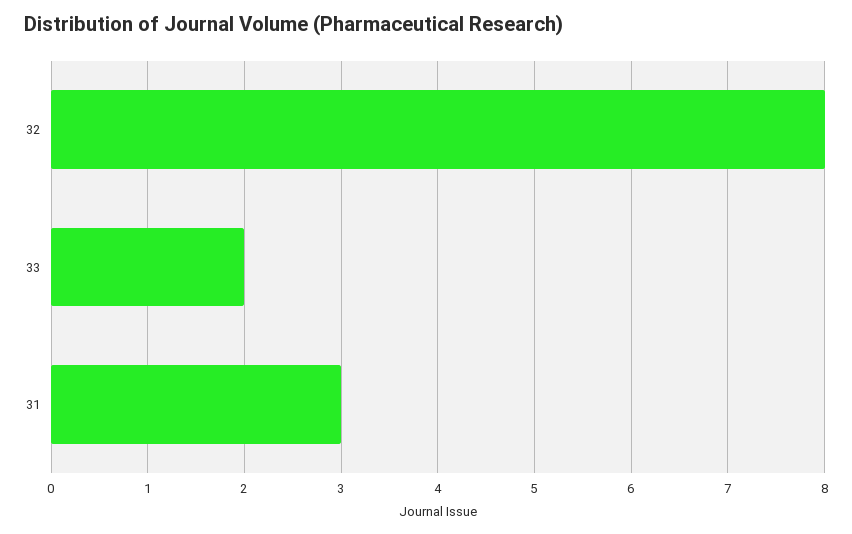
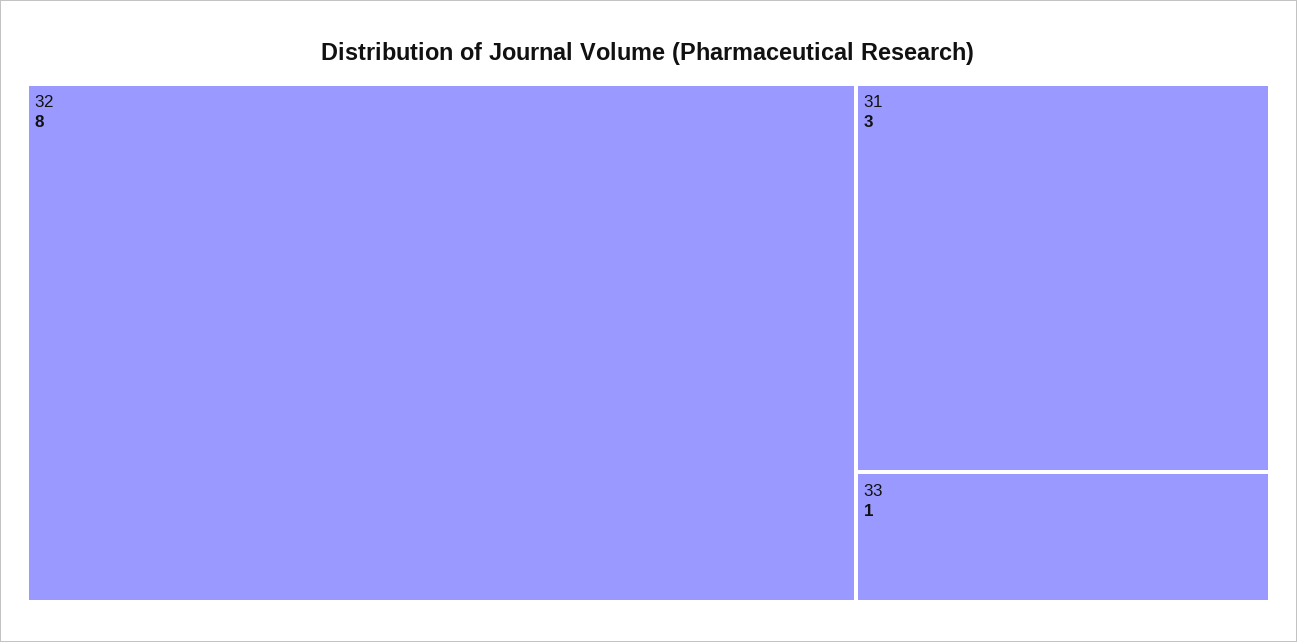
33: 2 -> 1

